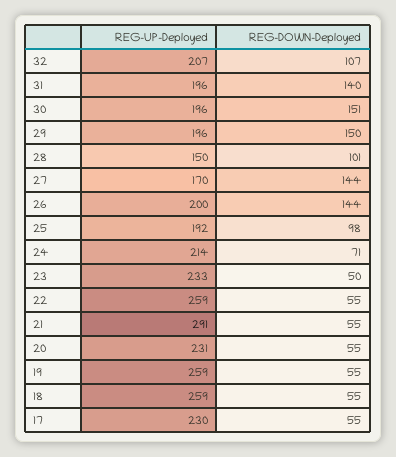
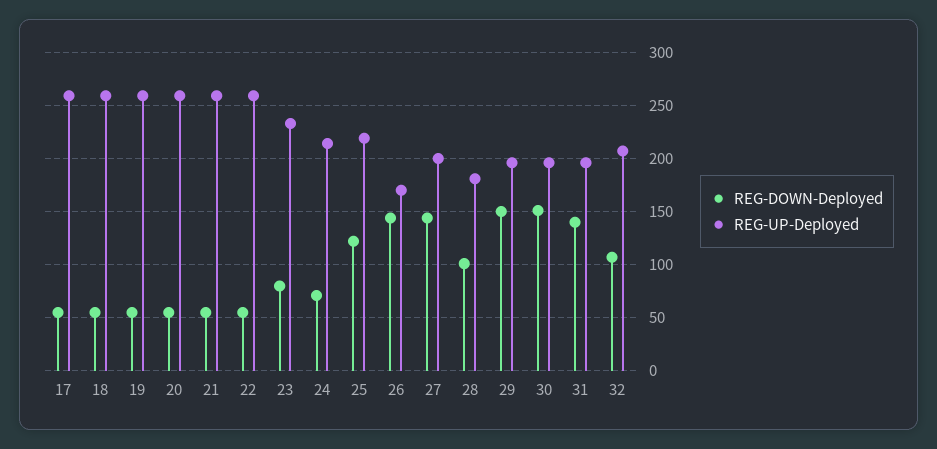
REG-UP-Deployed, 28: 150 -> 180
REG-UP-Deployed, 27: 170 -> 200
REG-UP-Deployed, 26: 200 -> 170
REG-UP-Deployed, 25: 192 -> 220
REG-DOWN-Deployed, 25: 98 -> 120
REG-DOWN-Deployed, 23: 50 -> 80
REG-UP-Deployed, 21: 291 -> 260
REG-UP-Deployed, 20: 231 -> 260
REG-UP-Deployed, 17: 230 -> 260

